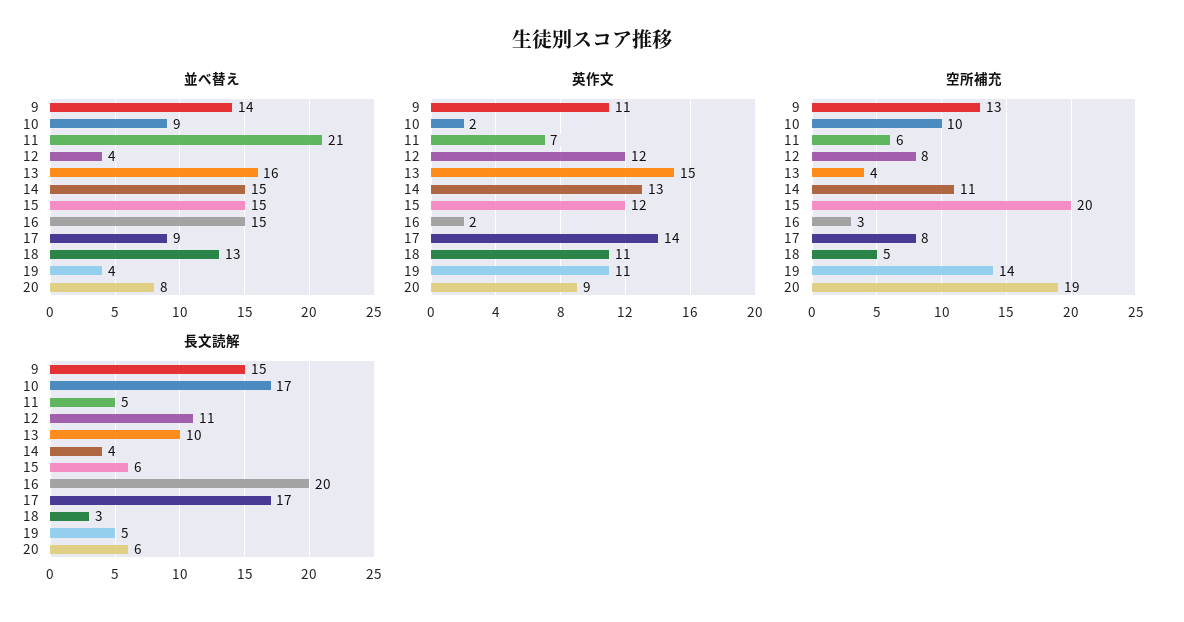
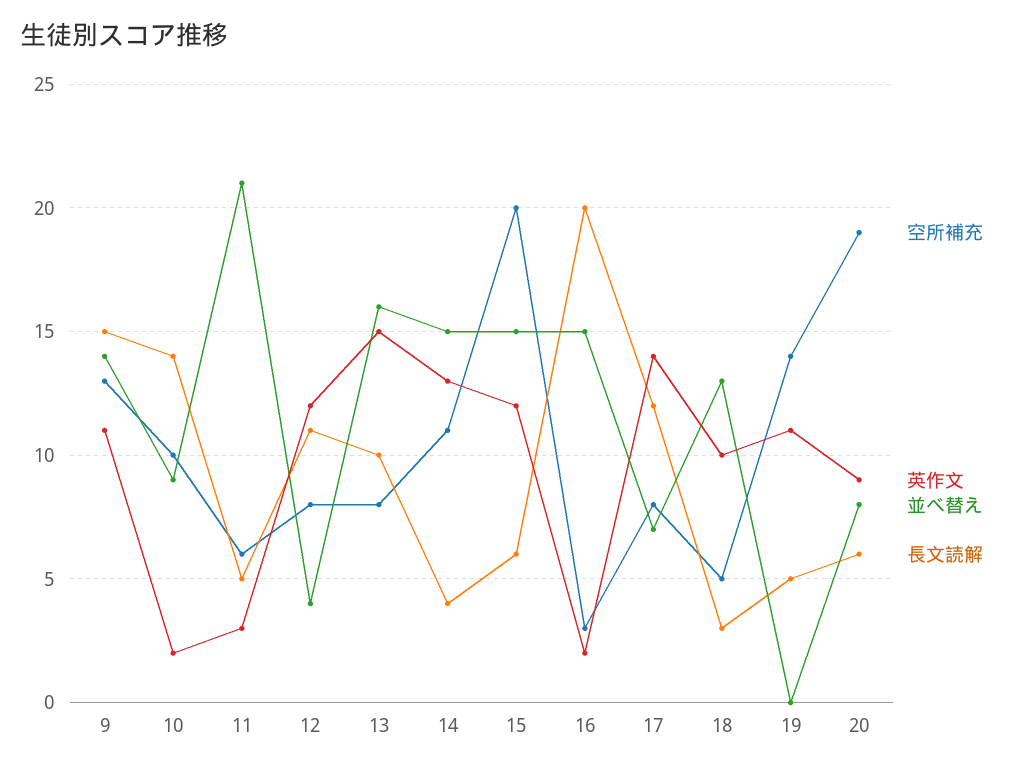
並べ替え, 17: 9 -> 7
並べ替え, 19: 4 -> 0
英作文, 11: 7 -> 3
英作文, 18: 11 -> 10
空所補充, 13: 4 -> 8
長文読解, 10: 17 -> 14
長文読解, 17: 17 -> 12

